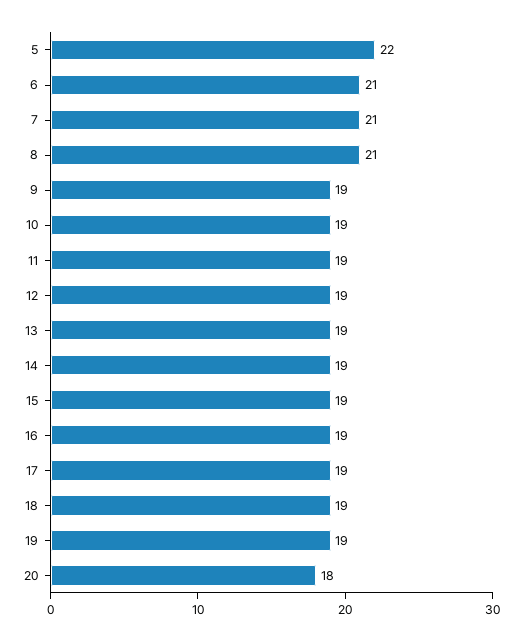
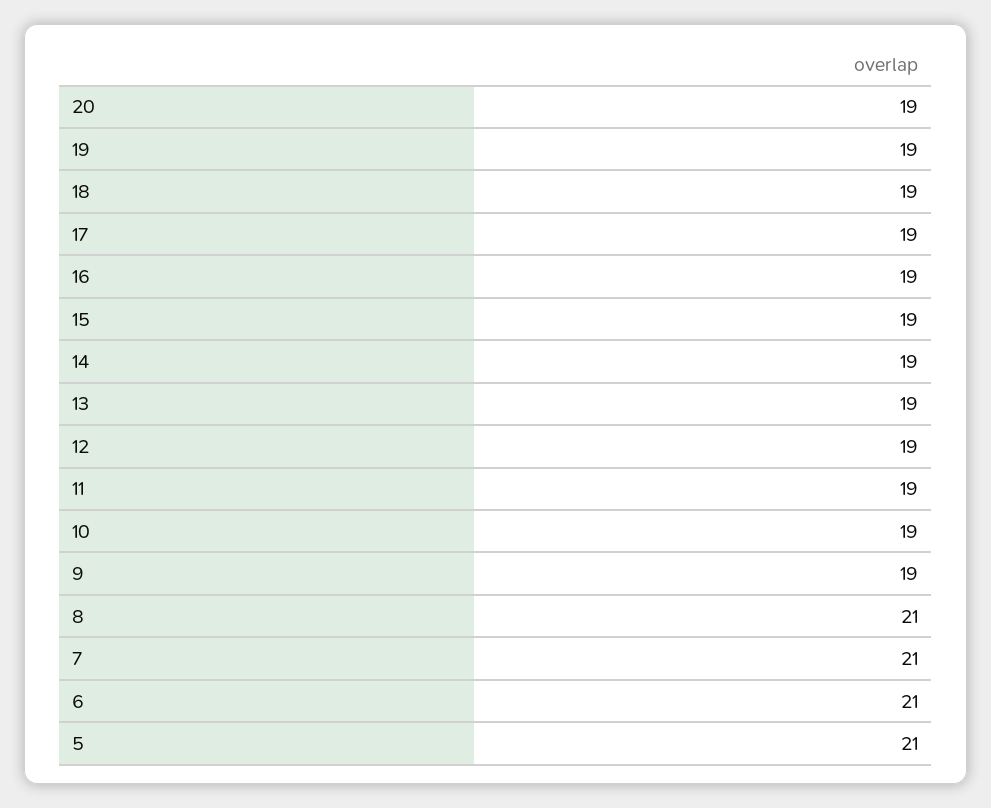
5: 22 -> 21
20: 18 -> 19

